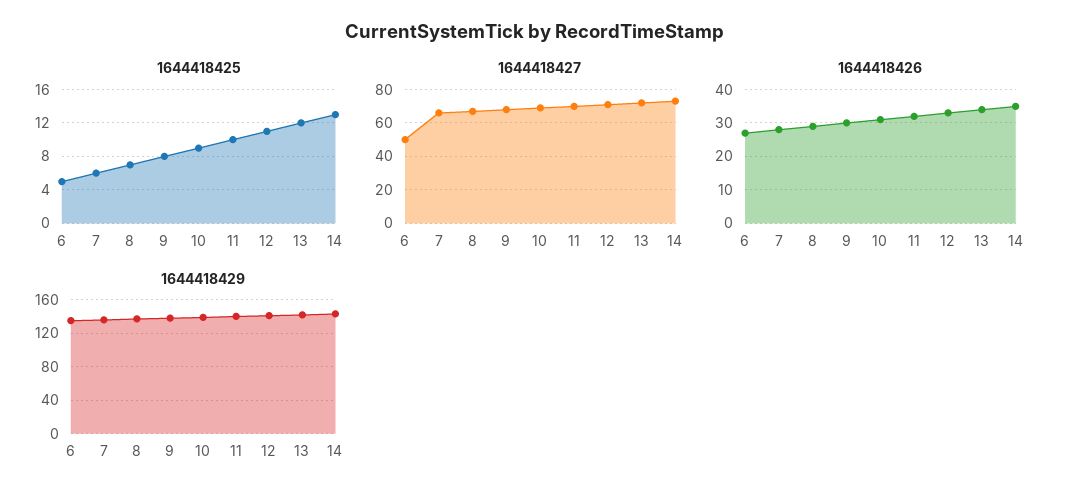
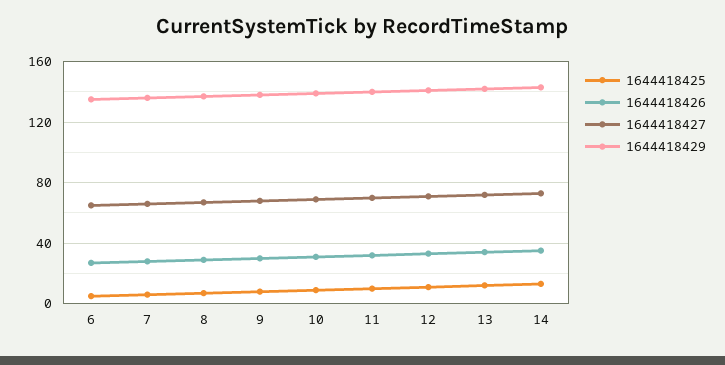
1644418427, 6: 50 -> 65

